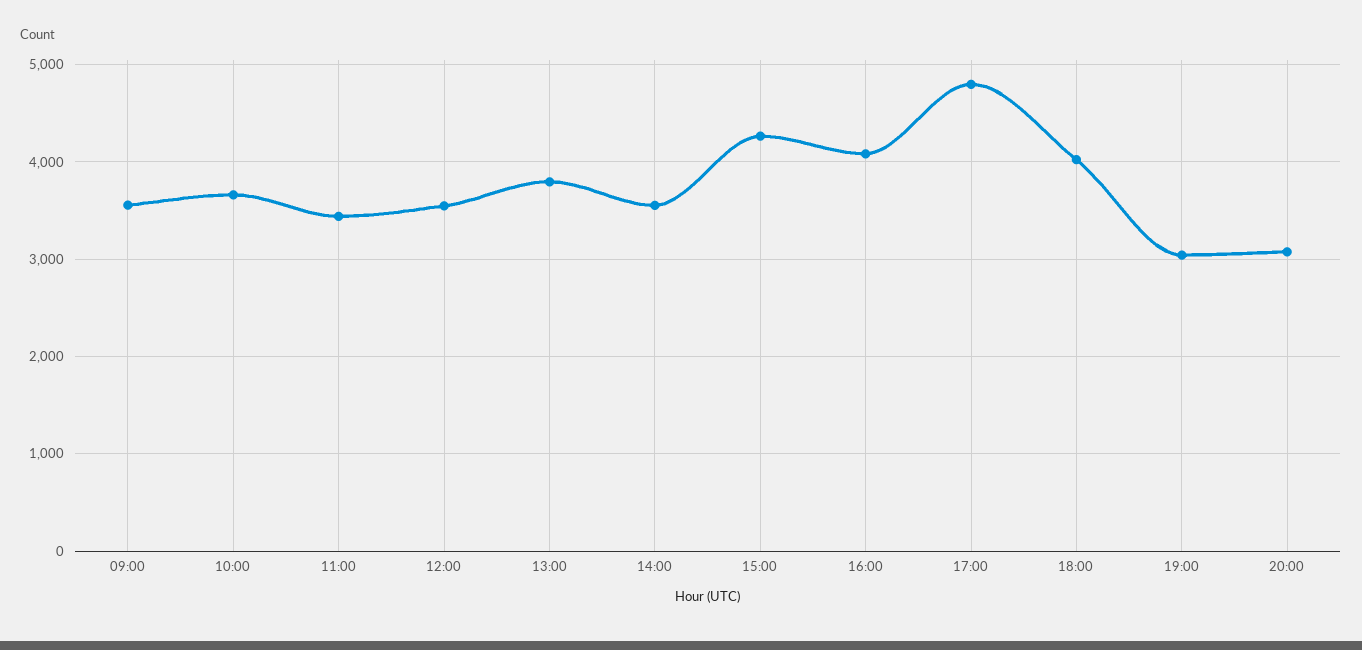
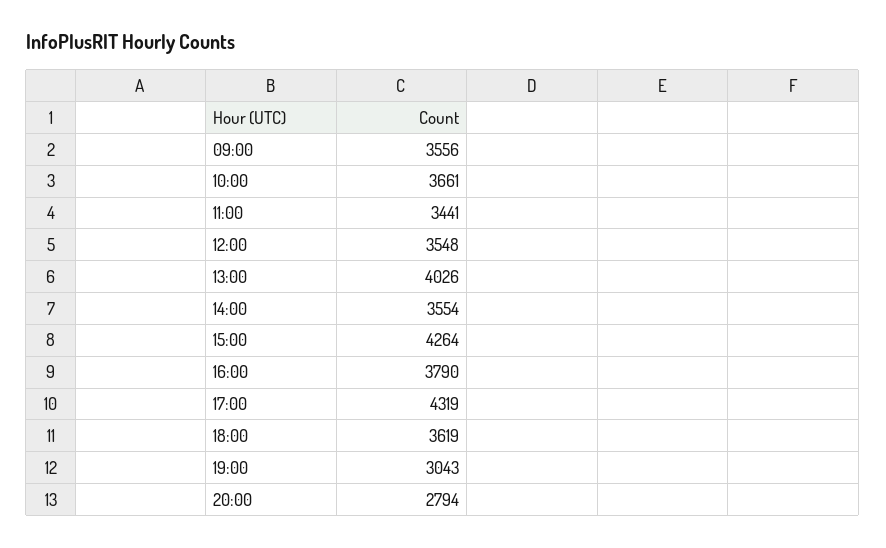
13:00: 3800 -> 4026
16:00: 4100 -> 3790
17:00: 4800 -> 4319
18:00: 4000 -> 3619
20:00: 3100 -> 2794

